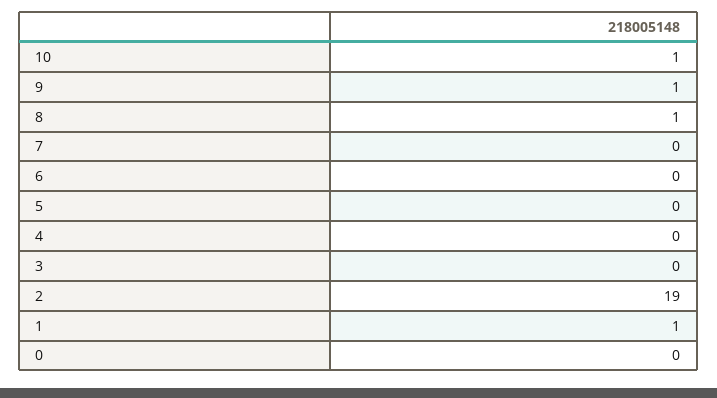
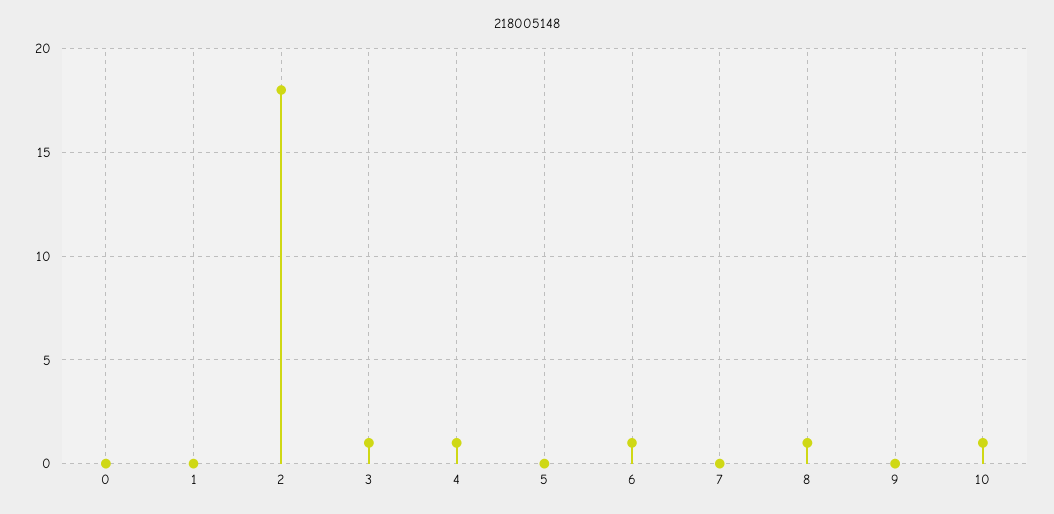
9: 1 -> 0
6: 0 -> 1
4: 0 -> 1
3: 0 -> 1
2: 19 -> 18
1: 1 -> 0

